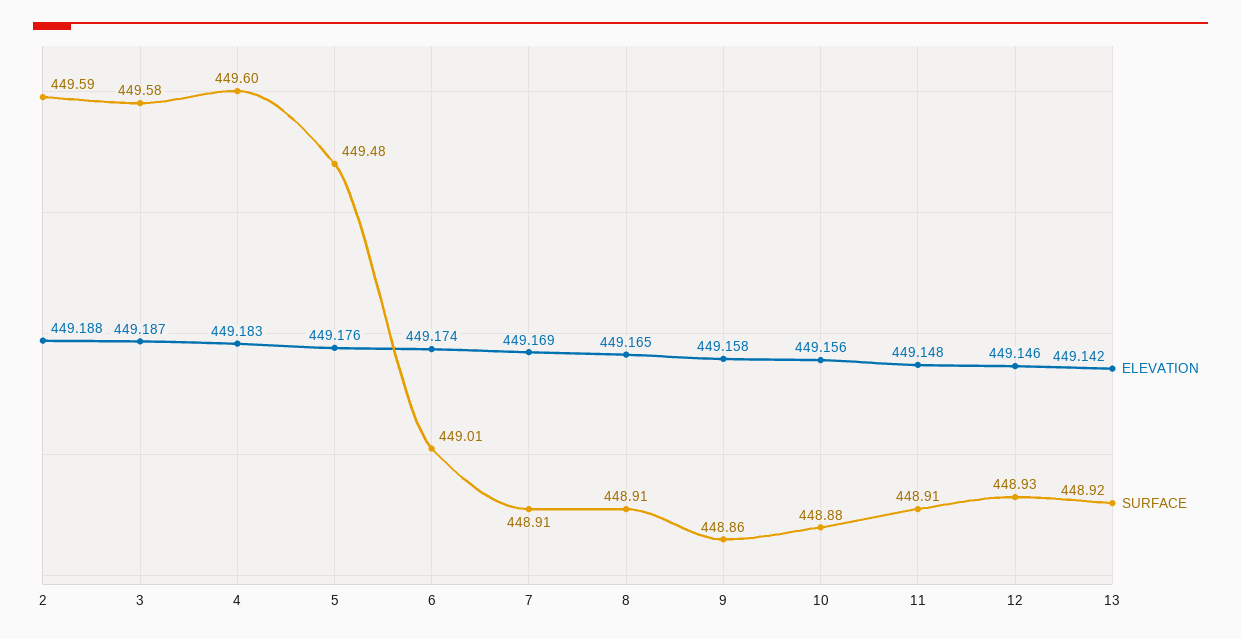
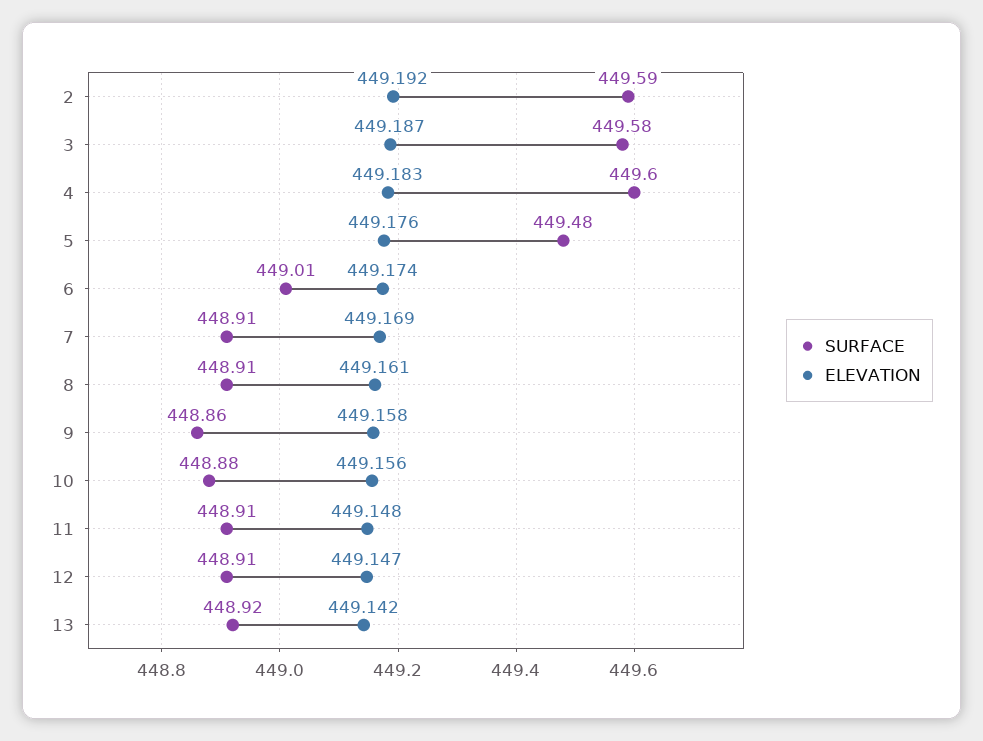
ELEVATION, 2: 449.188 -> 449.192
ELEVATION, 8: 449.165 -> 449.161
ELEVATION, 12: 449.146 -> 449.147
SURFACE, 12: 448.93 -> 448.91

